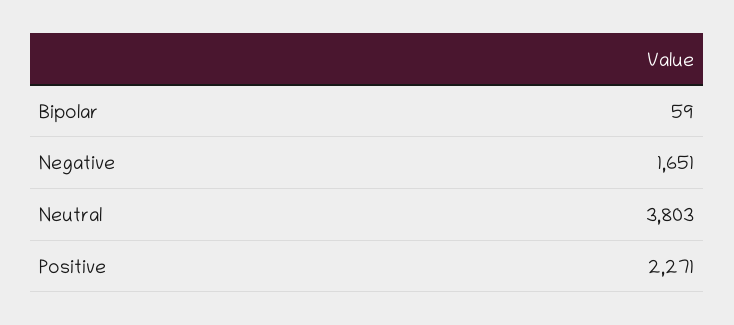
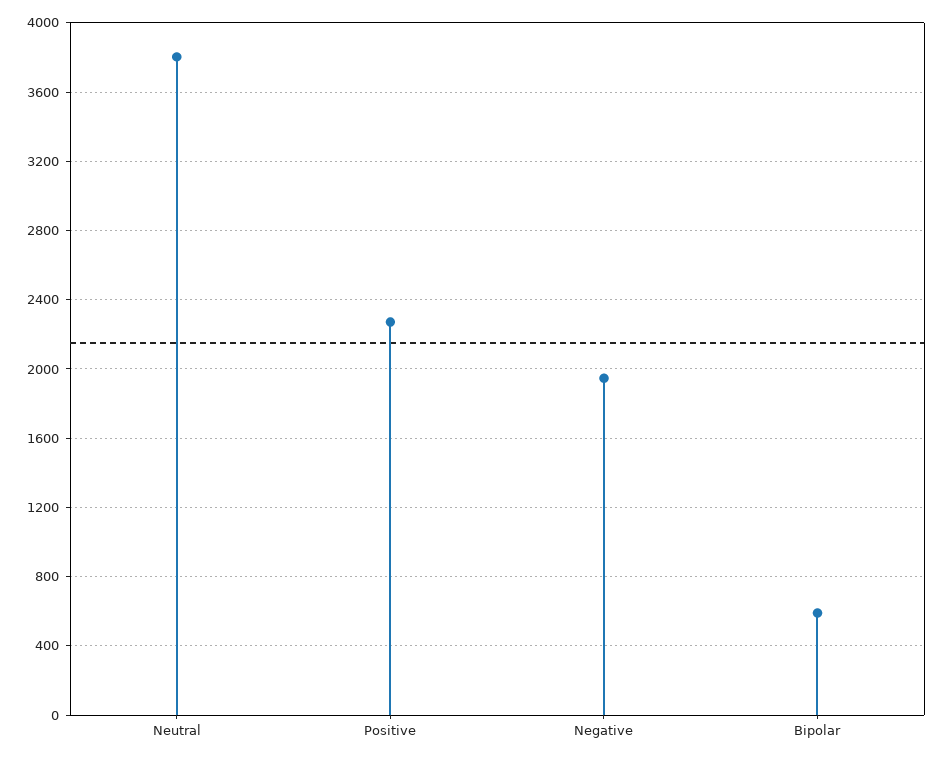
Bipolar: 59 -> 600
Negative: 1651 -> 1950

